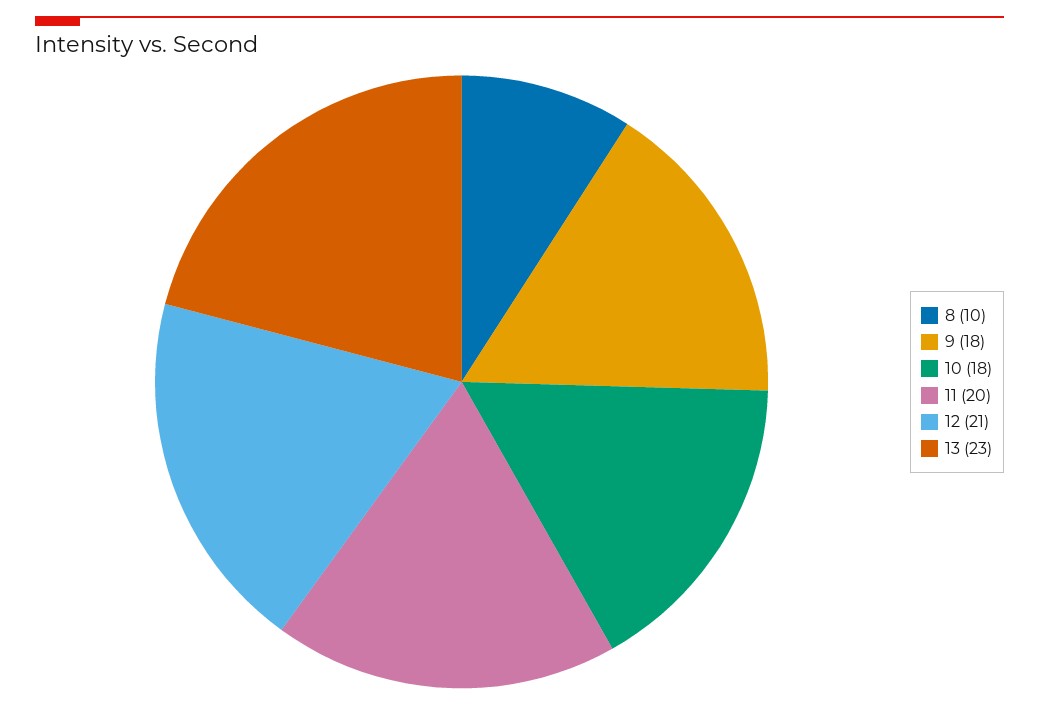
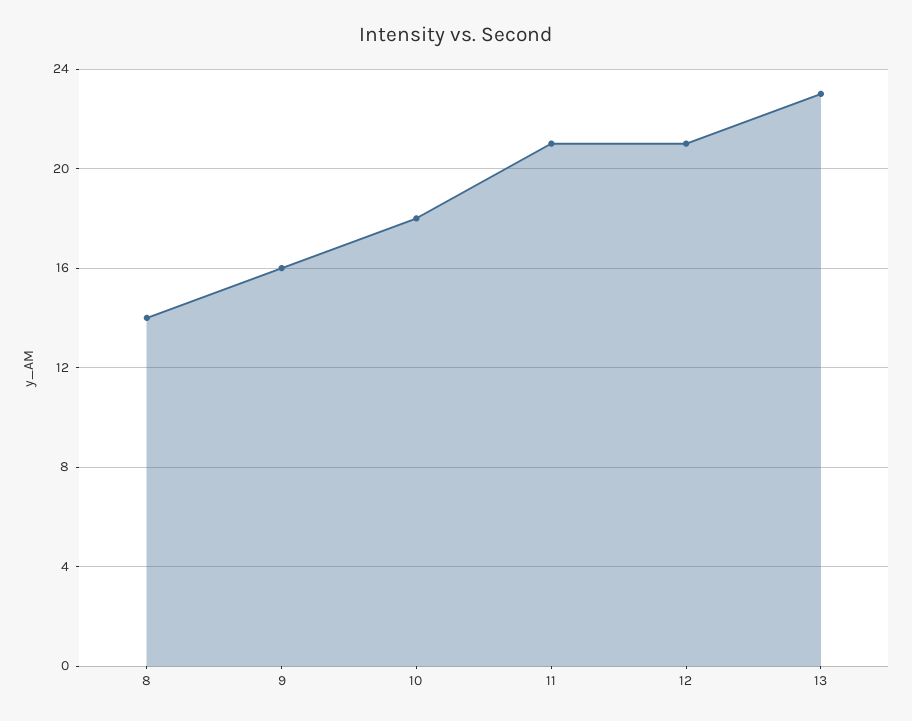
8: 10 -> 14
9: 18 -> 16
11: 20 -> 21

